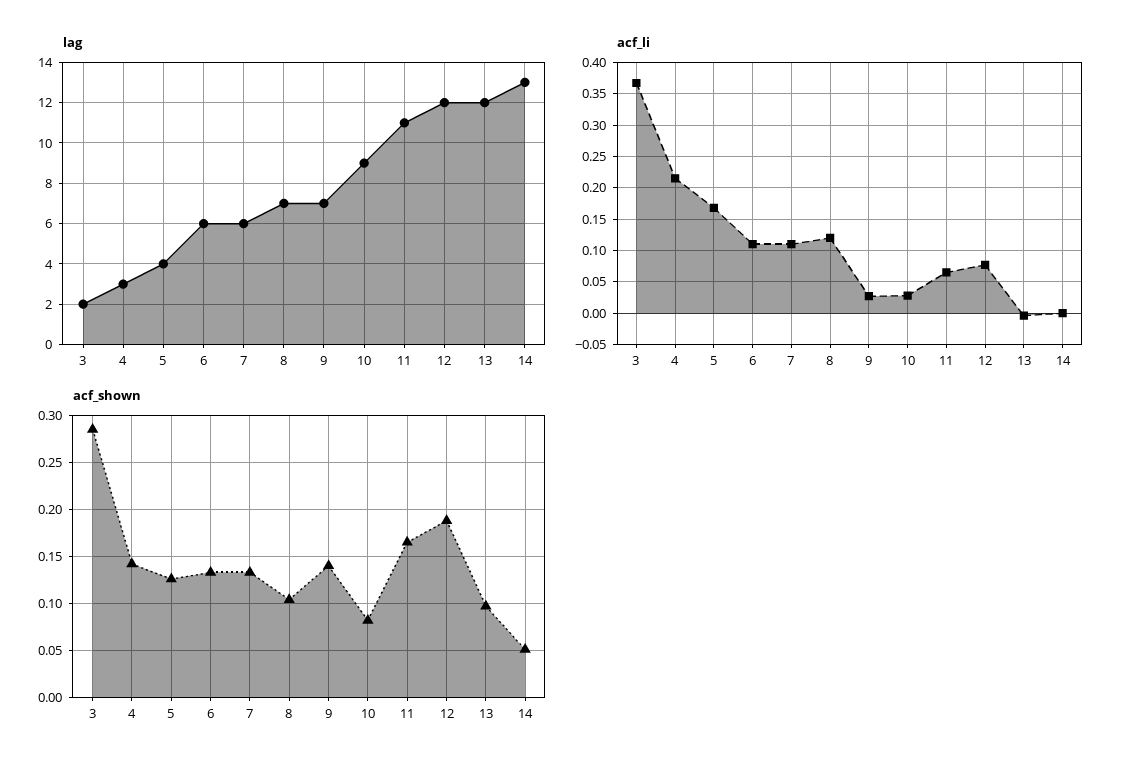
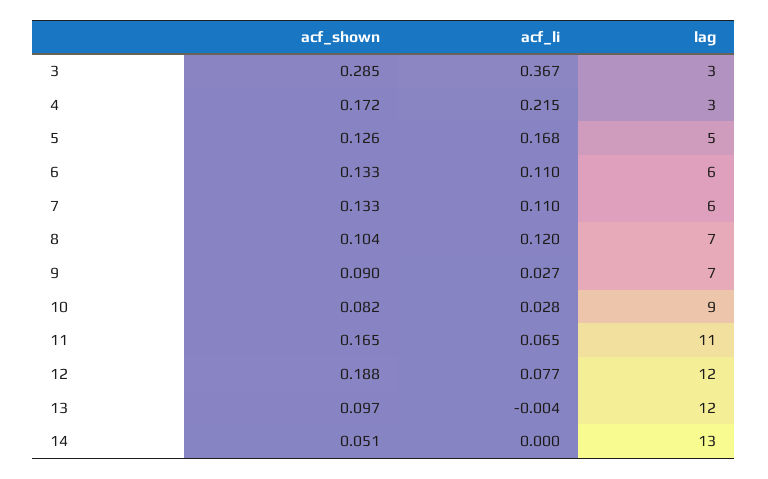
lag, 3: 2 -> 3
lag, 5: 4 -> 5
acf_shown, 4: 0.14 -> 0.172
acf_shown, 9: 0.14 -> 0.09

